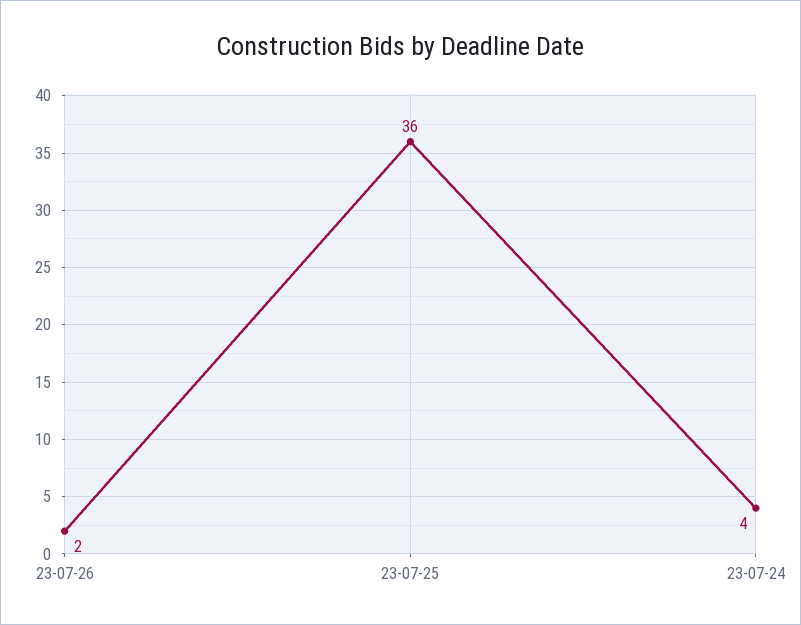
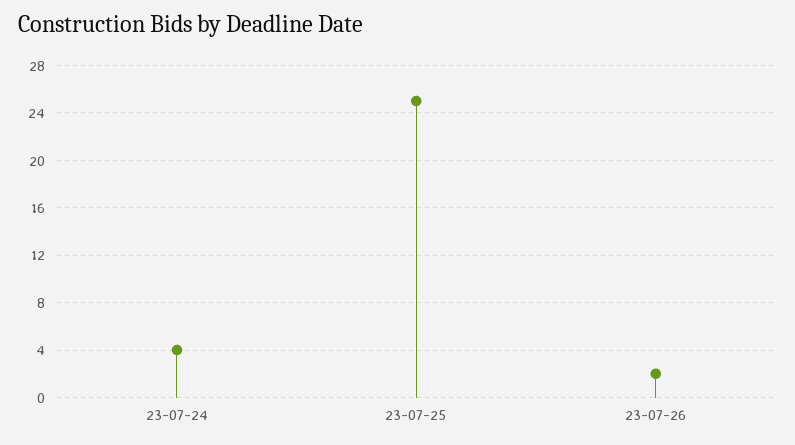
23-07-25: 36 -> 25

